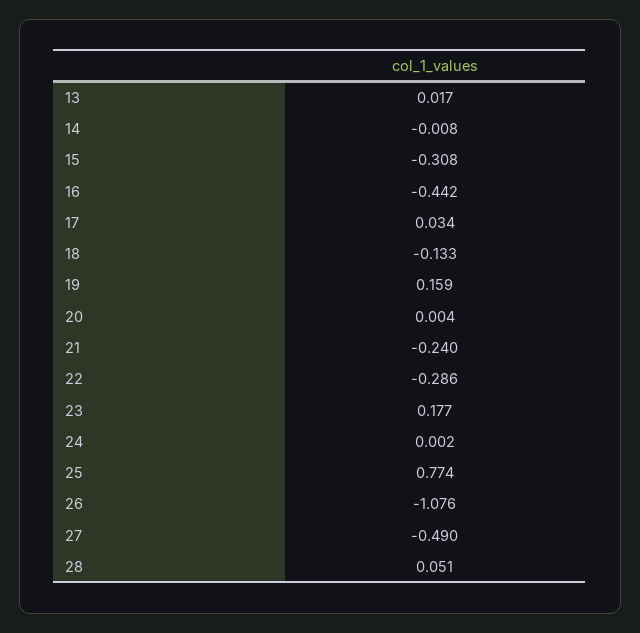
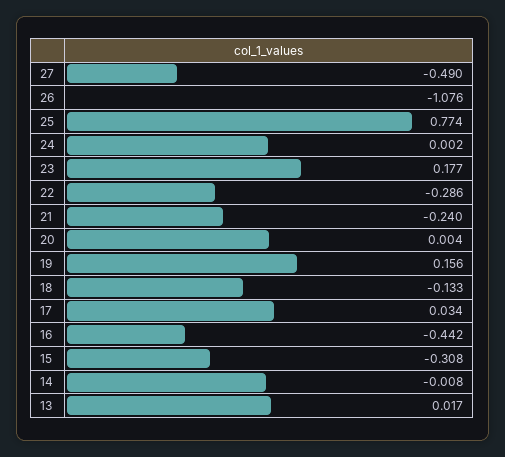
19: 0.159 -> 0.156
28: 0.051 -> none

